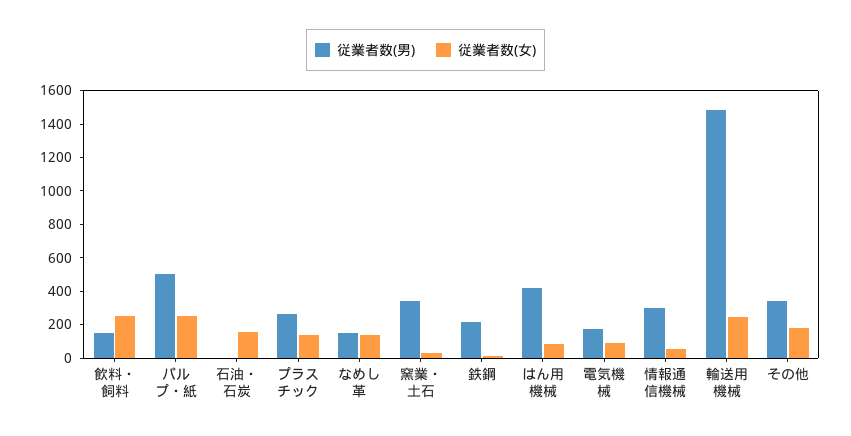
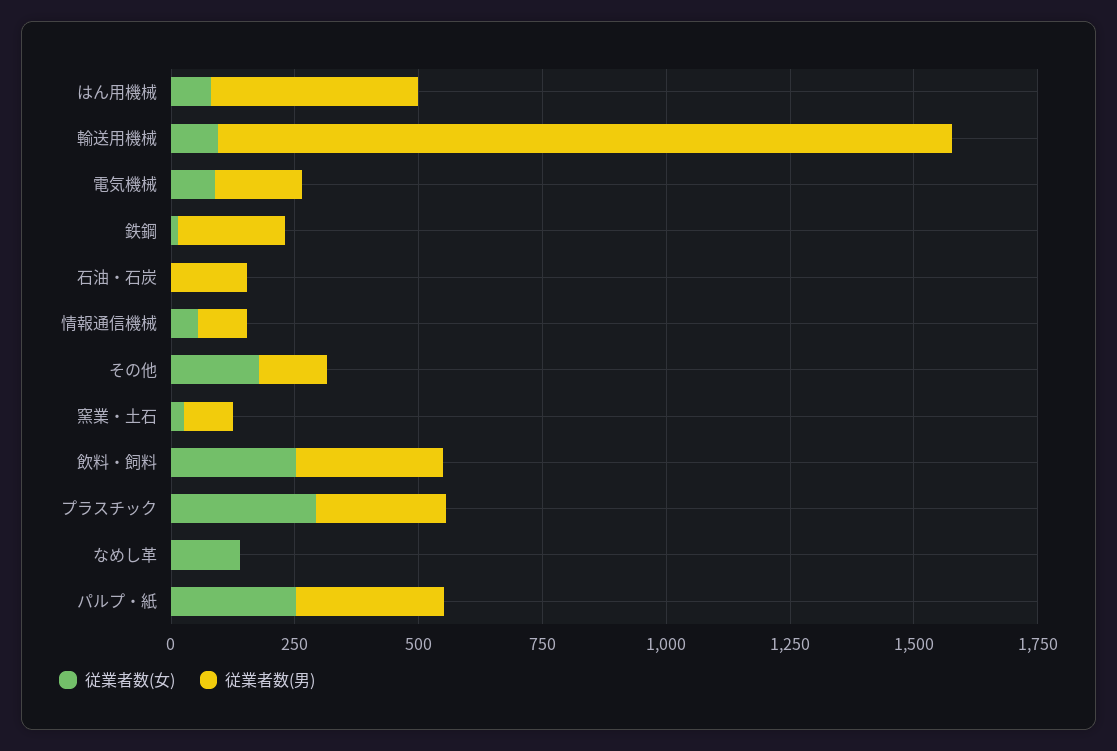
従業者数(男), 飲料・飼料: 150 -> 300
従業者数(男), パルプ・紙: 500 -> 300
従業者数(男), 石油・石炭: 0 -> 150
従業者数(女), 石油・石炭: 150 -> 0
従業者数(女), プラスチック: 150 -> 300
従業者数(男), なめし革: 150 -> 0
従業者数(男), 窯業・土石: 350 -> 100
従業者数(男), 情報通信機械: 300 -> 100
従業者数(女), 輸送用機械: 250 -> 100
従業者数(男), その他: 350 -> 150

